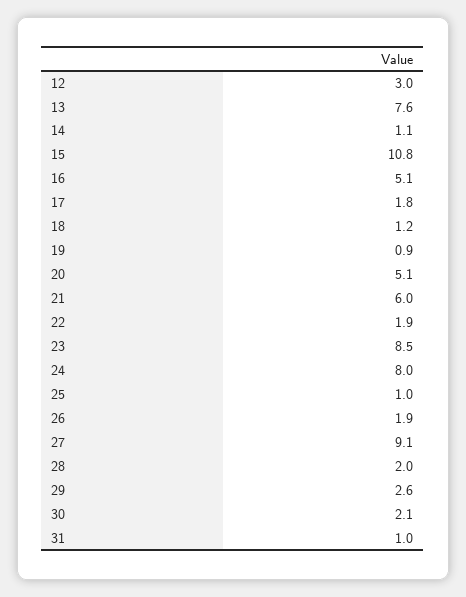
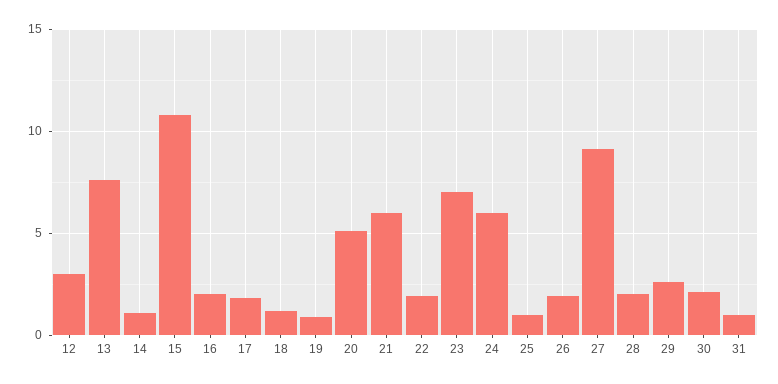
16: 5.1 -> 2
23: 8.5 -> 7
24: 8 -> 6

